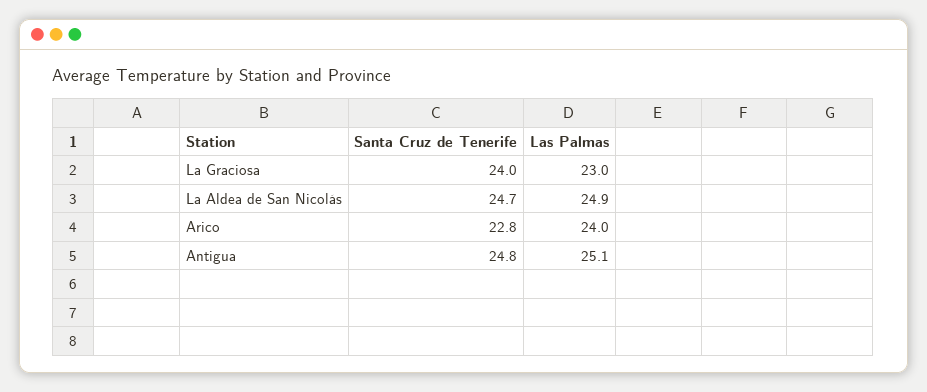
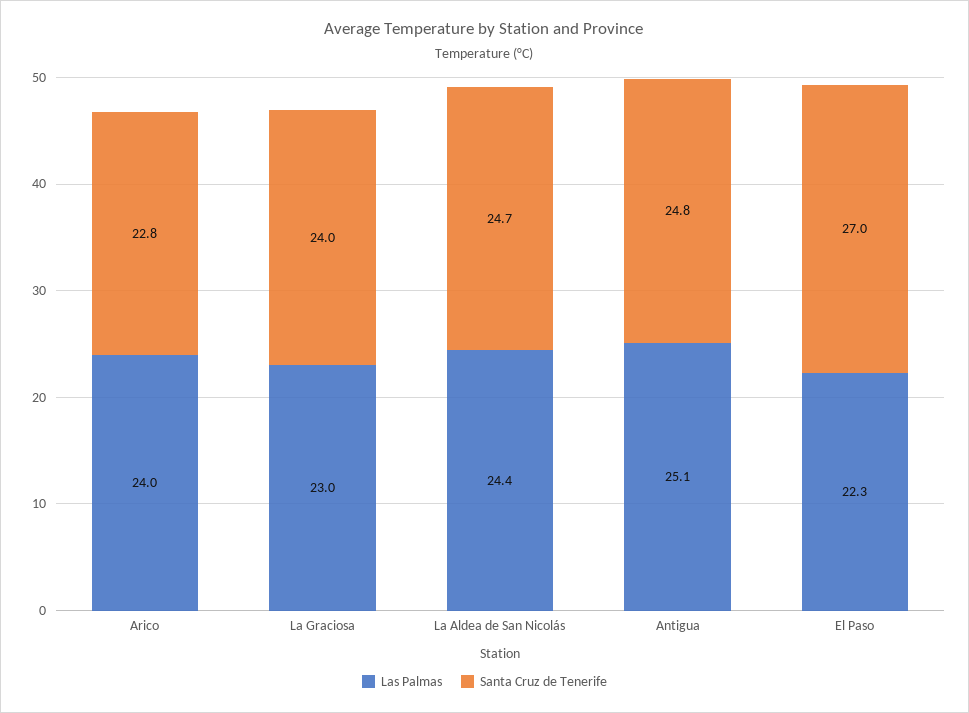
Las Palmas, La Aldea de San Nicolás: 24.9 -> 24.4
Las Palmas, El Paso: none -> 22.3
Santa Cruz de Tenerife, El Paso: none -> 27

